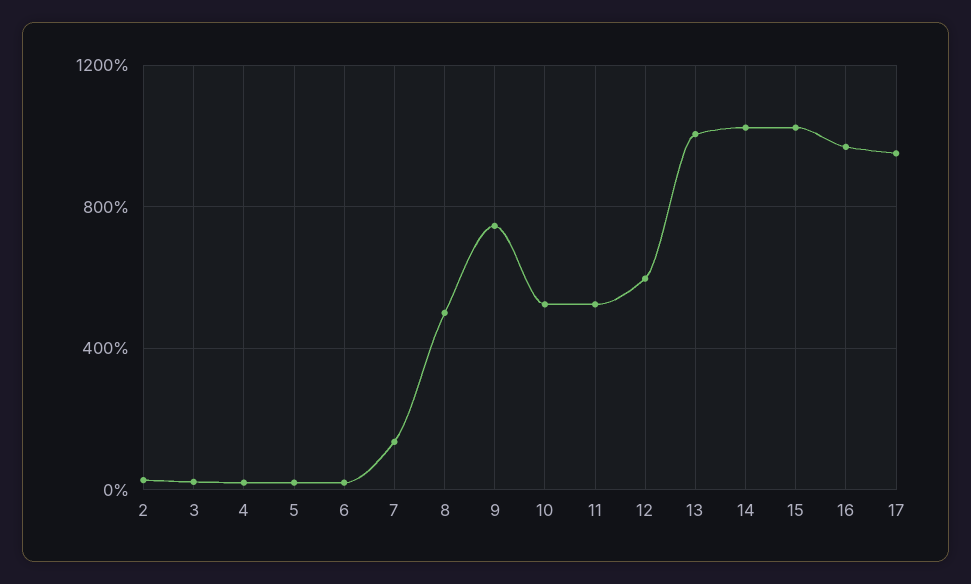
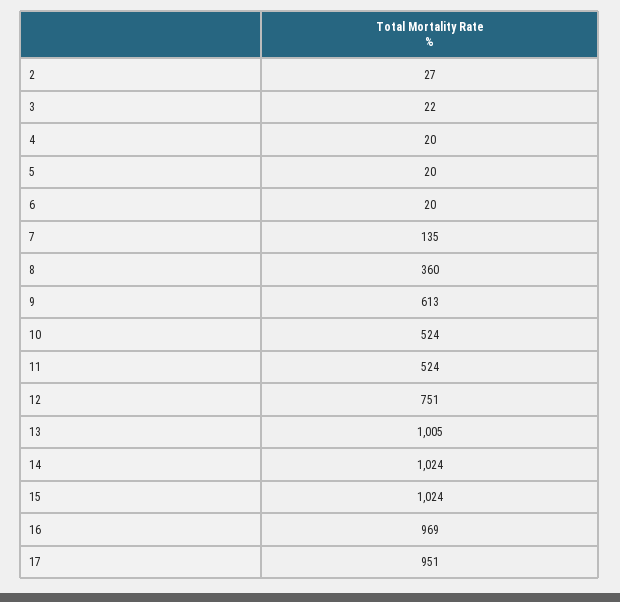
8: 500 -> 360
9: 750 -> 613
12: 600 -> 751

